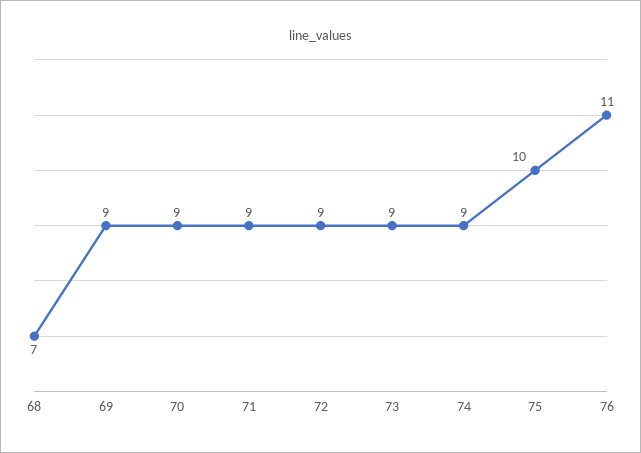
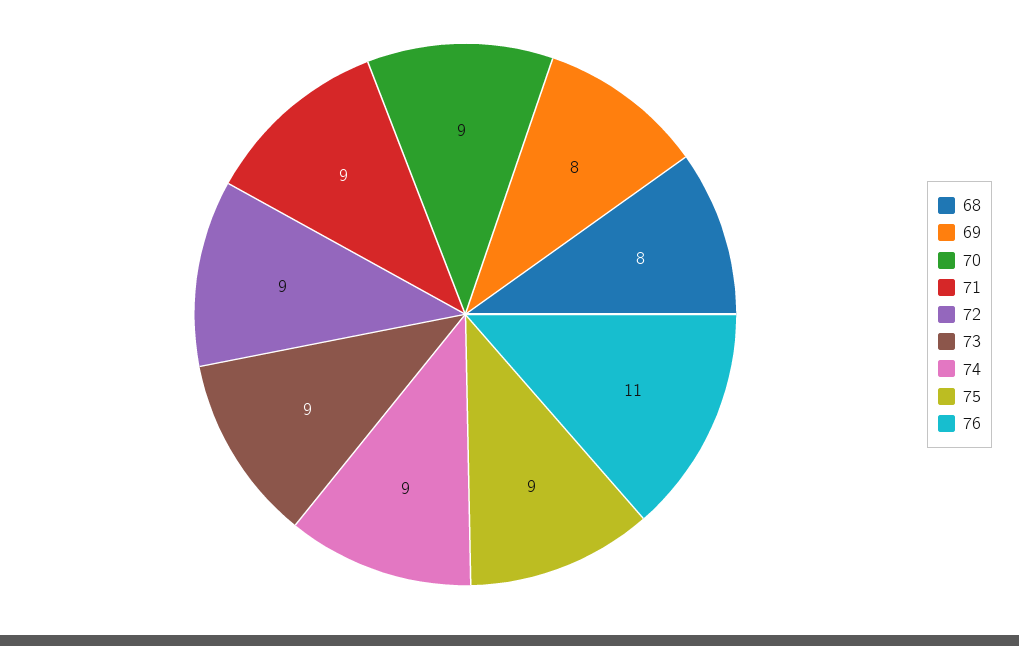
68: 7 -> 8
69: 9 -> 8
75: 10 -> 9

